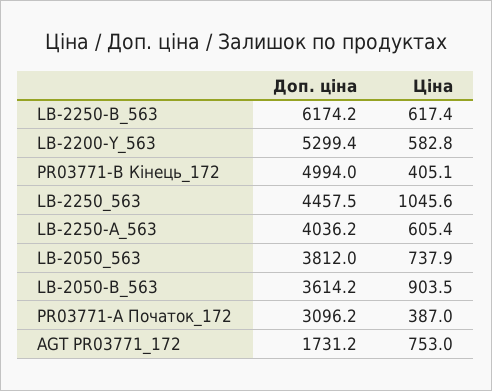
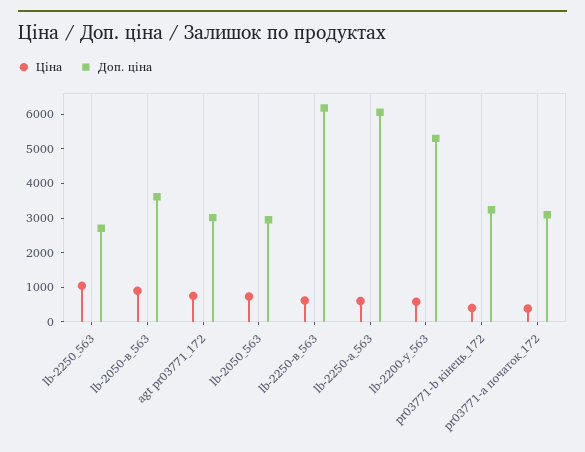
Доп. ціна, PR03771-B Кінець_172: 4994 -> 3250
Доп. ціна, LB-2250_563: 4457.5 -> 2750
Доп. ціна, LB-2250-А_563: 4036.2 -> 6000
Доп. ціна, LB-2050_563: 3812 -> 3000
Доп. ціна, AGT PR03771_172: 1731.2 -> 3000

